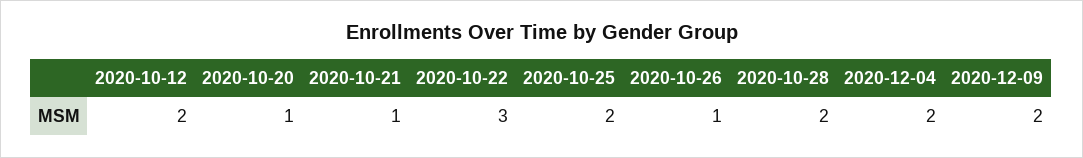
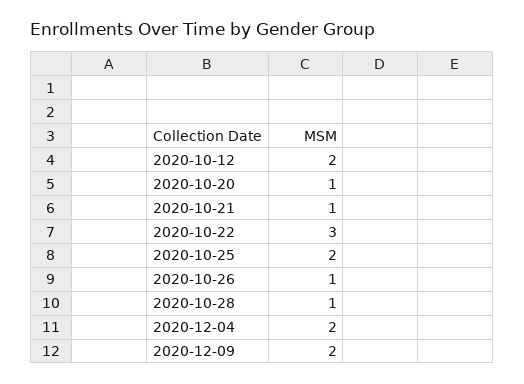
2020-10-28: 2 -> 1

